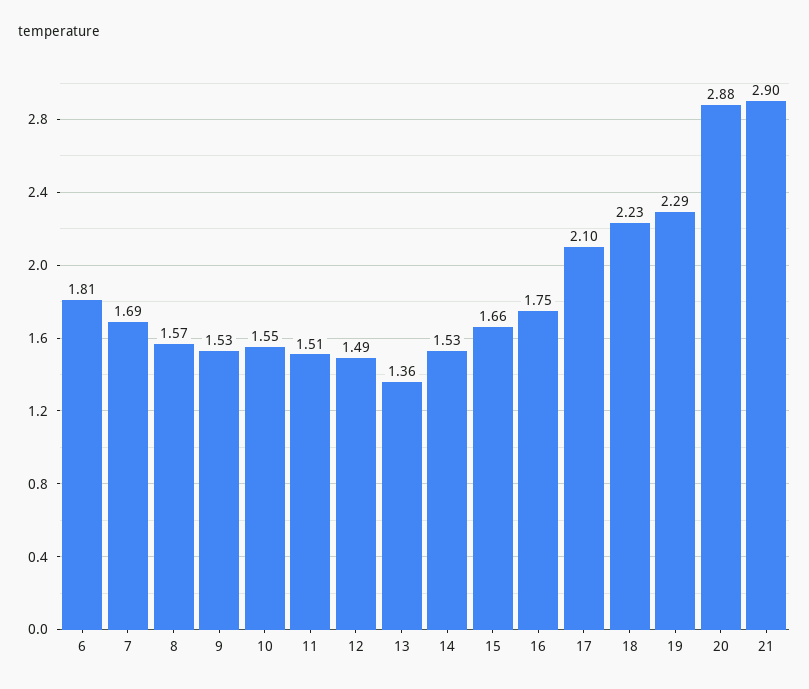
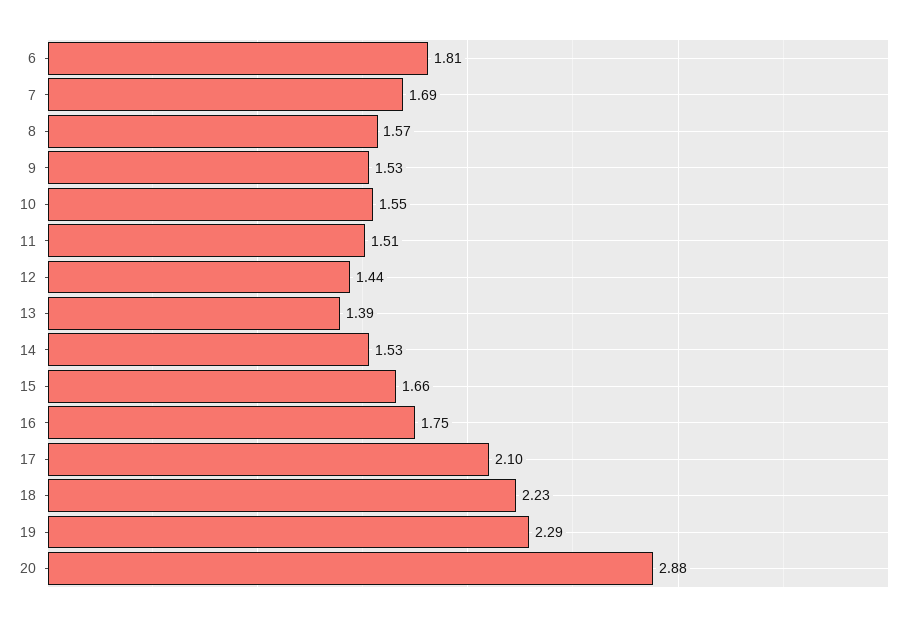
12: 1.49 -> 1.44
13: 1.36 -> 1.39
21: 2.9 -> none

